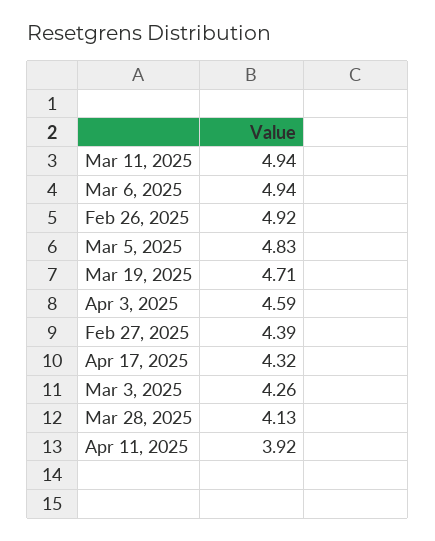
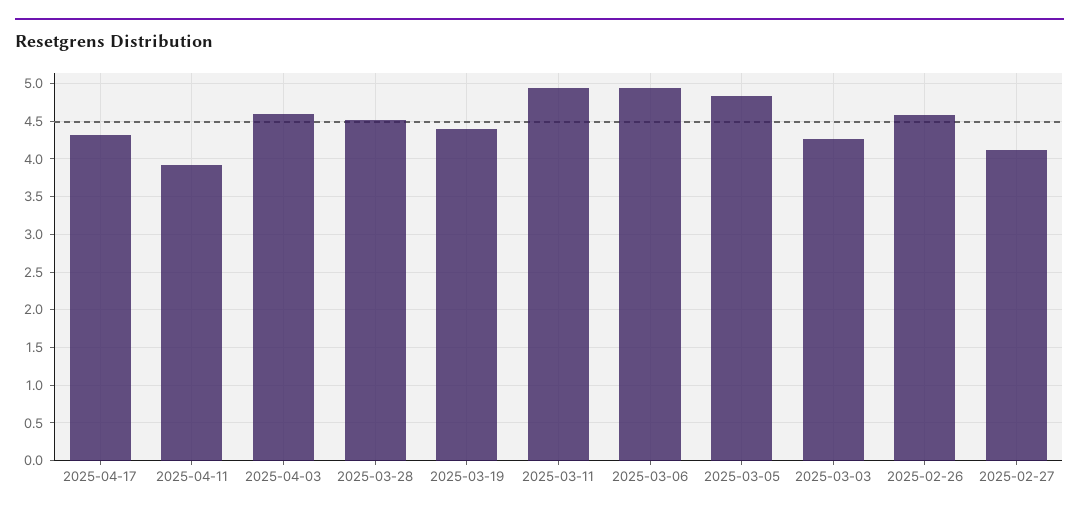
Feb 26, 2025: 4.92 -> 4.6
Mar 19, 2025: 4.71 -> 4.4
Feb 27, 2025: 4.39 -> 4.1
Mar 28, 2025: 4.13 -> 4.5

